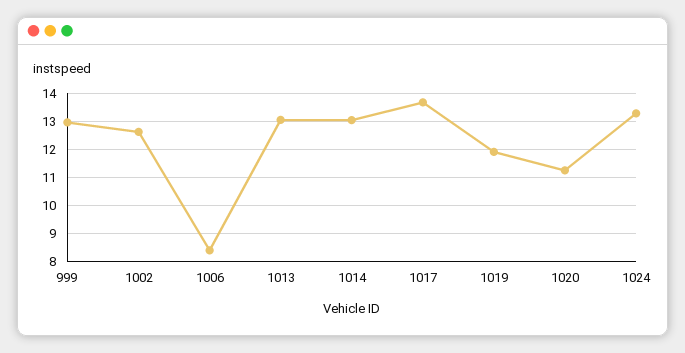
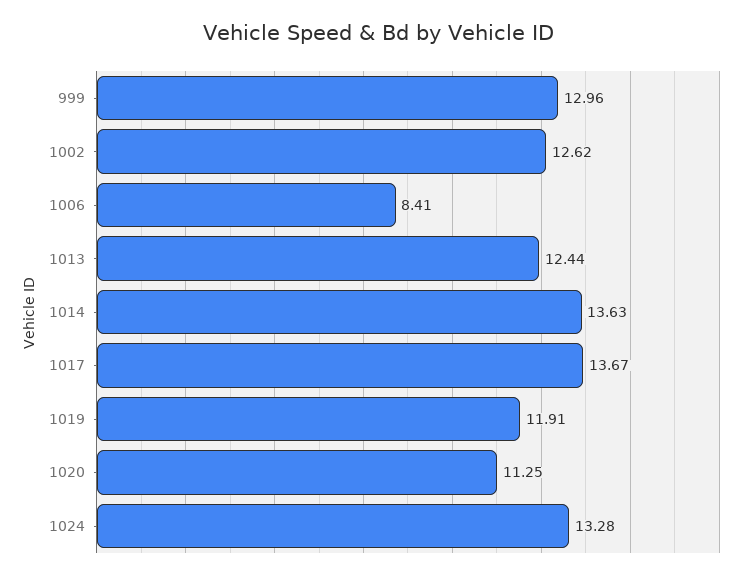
1013: 13 -> 12.44
1014: 13 -> 13.63

